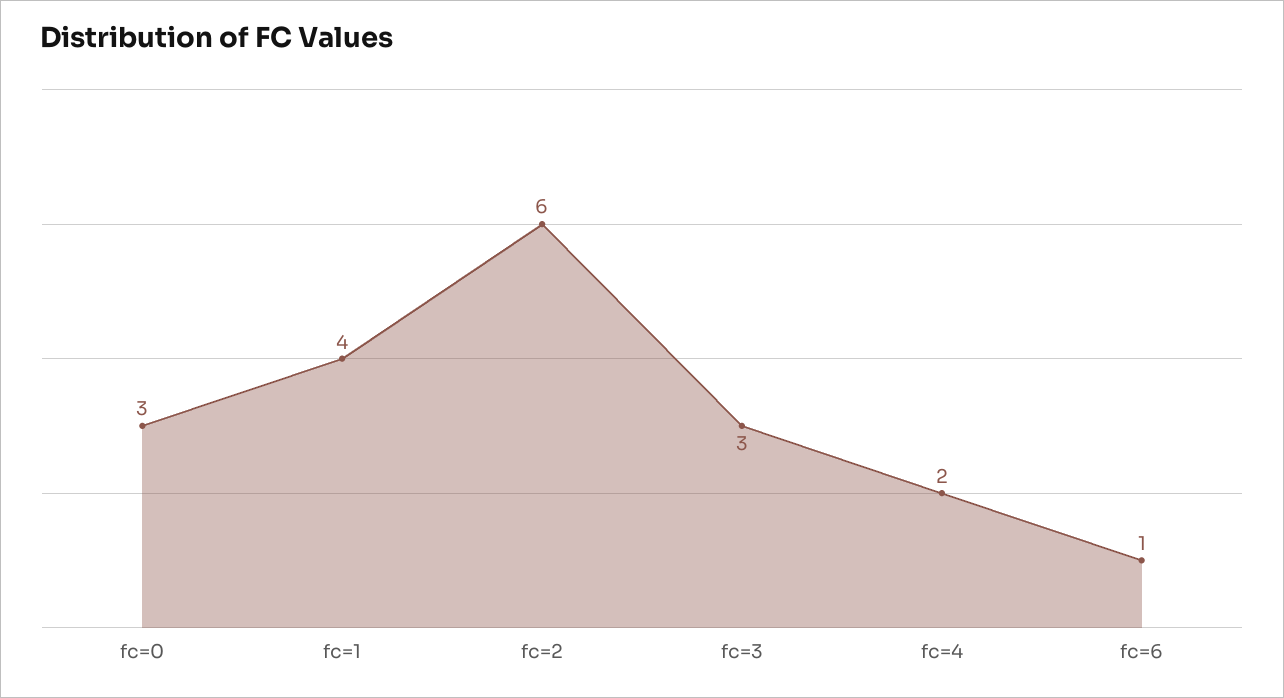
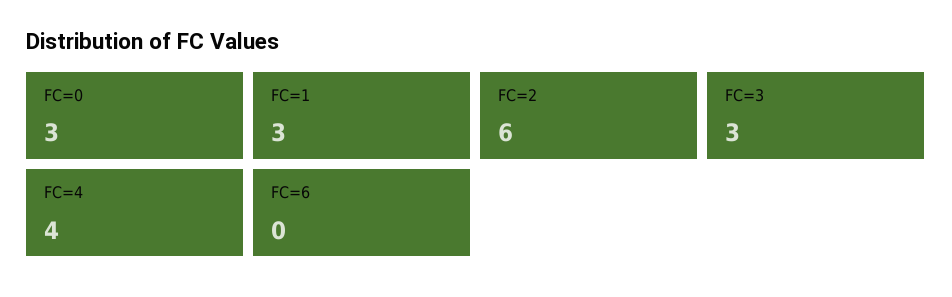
fc=1: 4 -> 3
fc=4: 2 -> 4
fc=6: 1 -> 0

